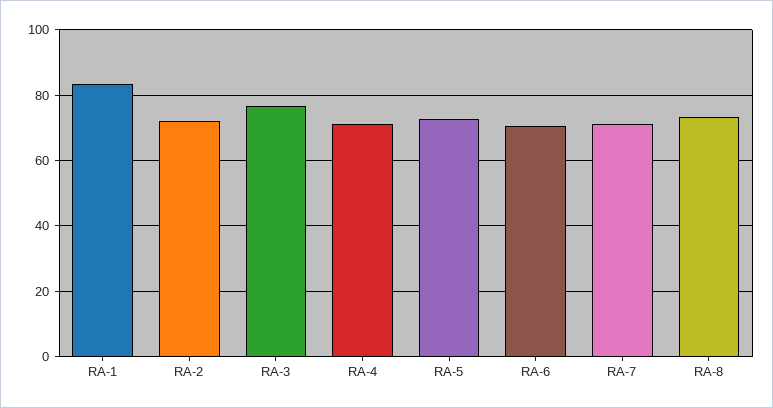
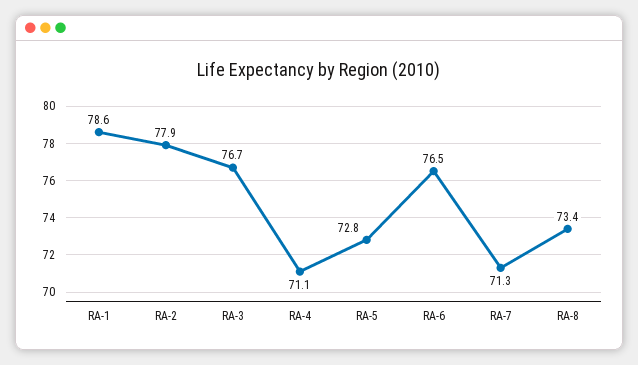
RA-1: 84 -> 78.6
RA-2: 72 -> 77.9
RA-6: 70 -> 76.5

